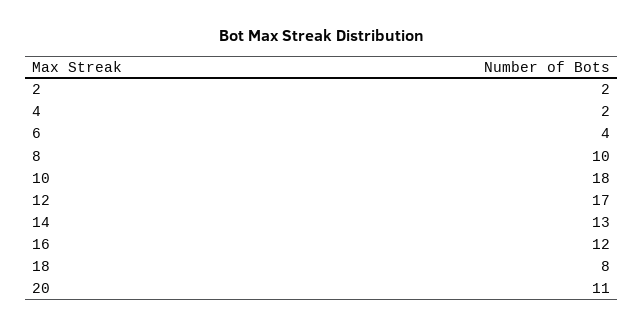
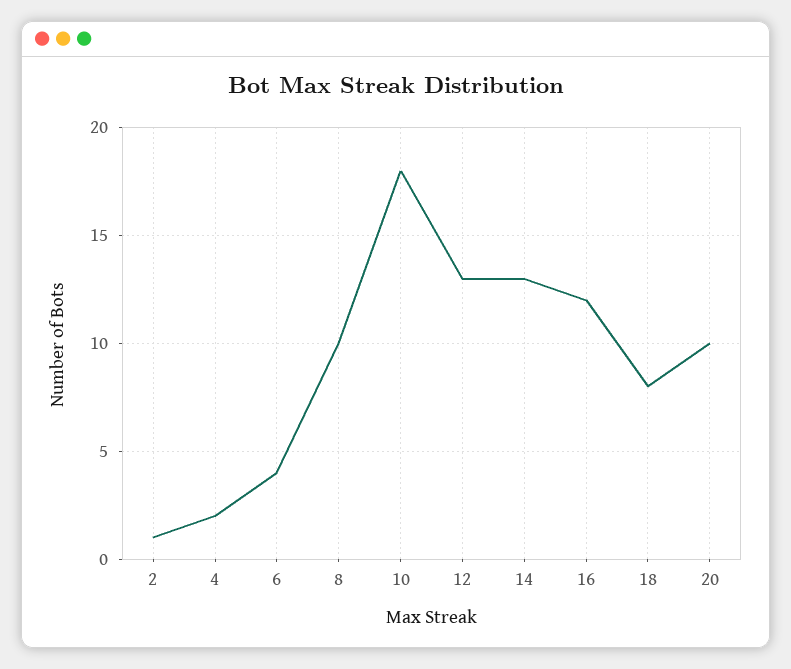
2: 2 -> 1
12: 17 -> 13
20: 11 -> 10

